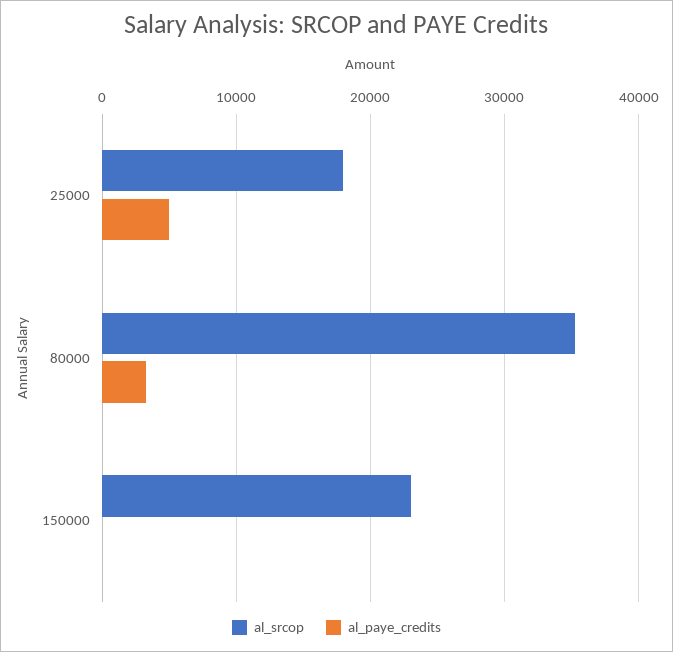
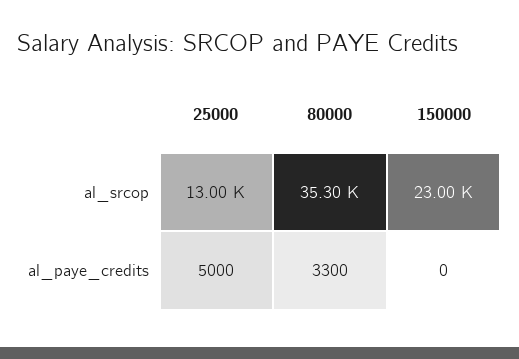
al_srcop, 25000: 18000 -> 13000

